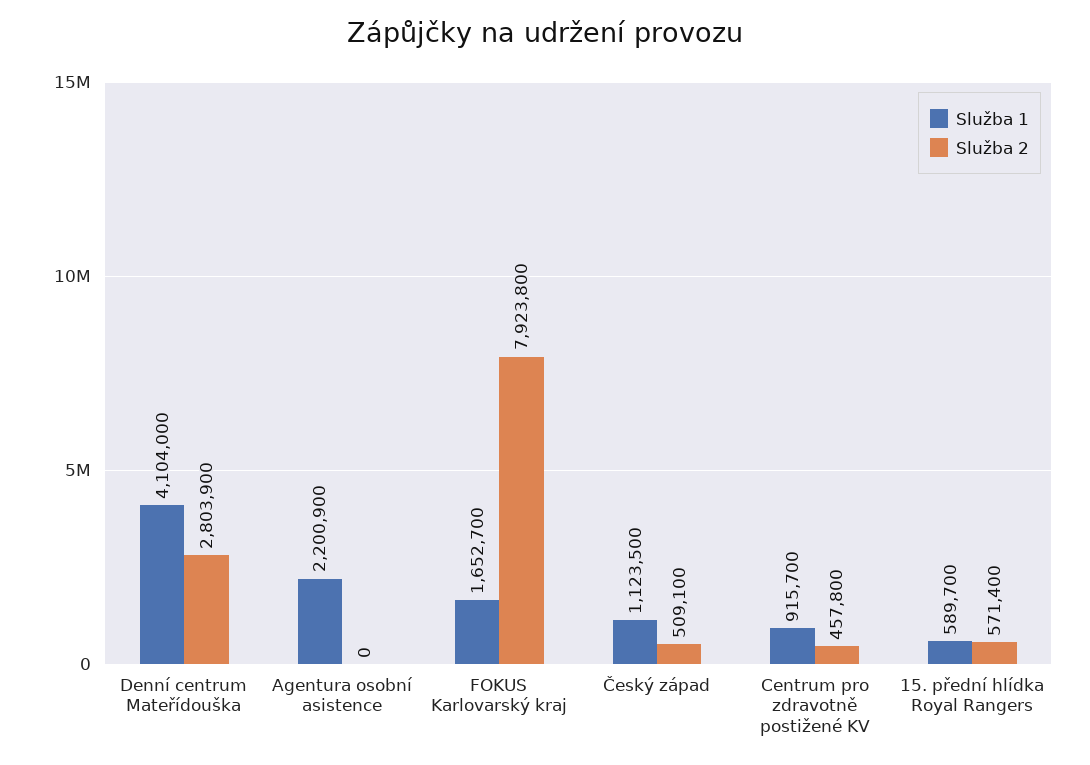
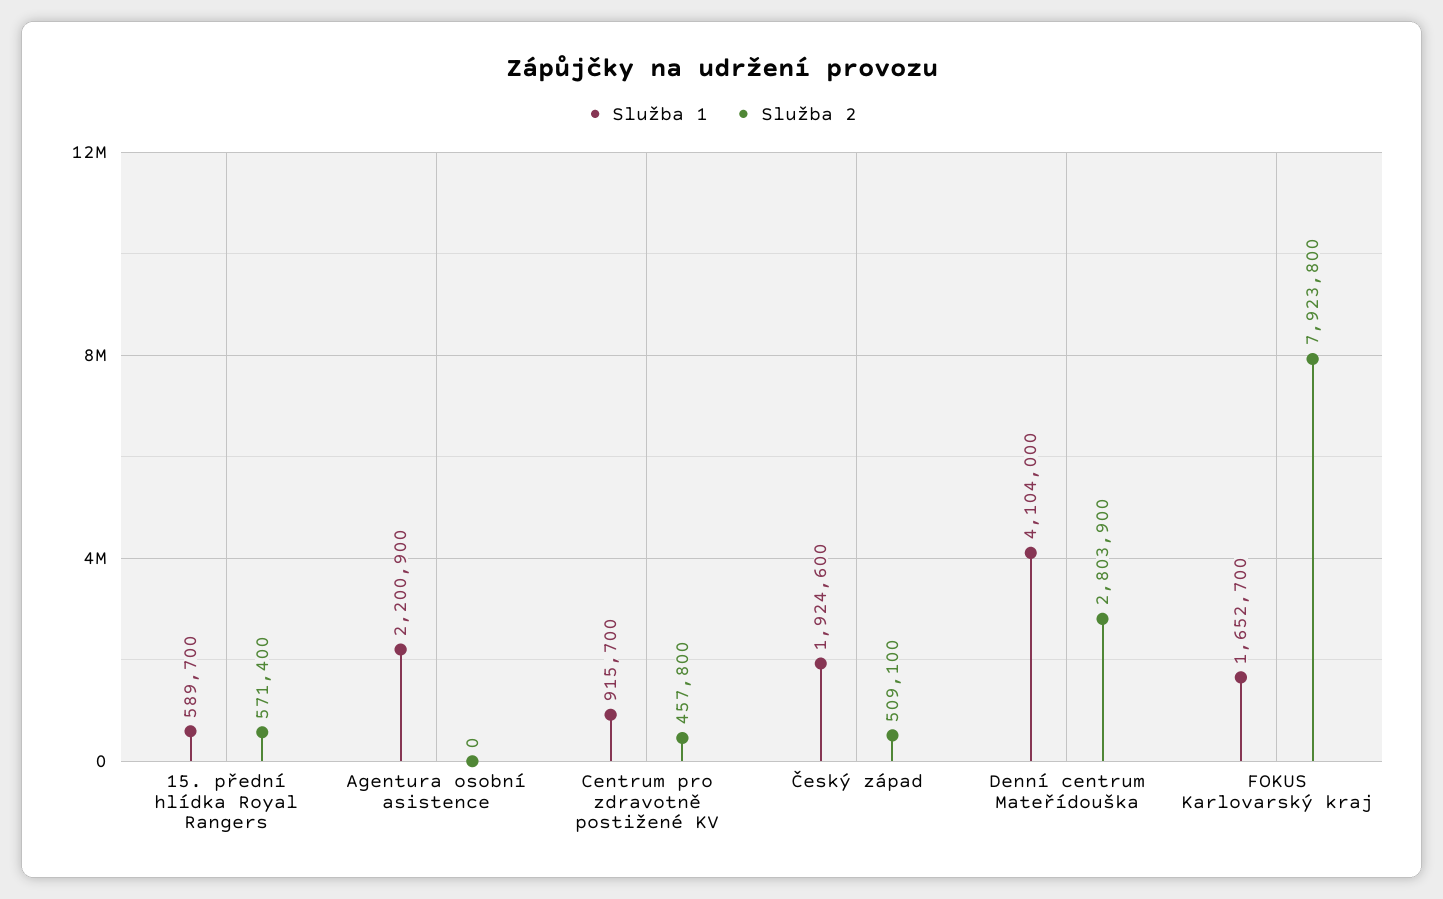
Služba 1, Český západ: 1123500 -> 1924600

